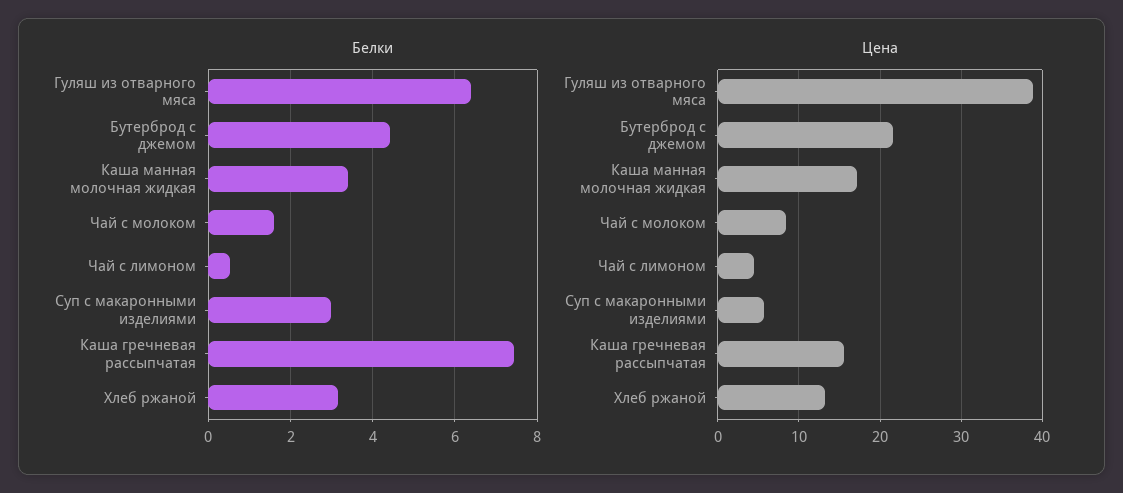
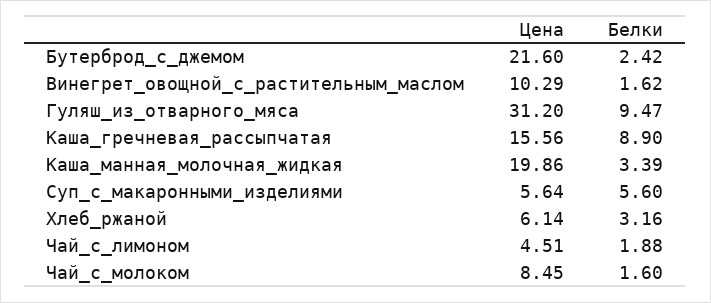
Белки, Гуляш из отварного мяса: 6.4 -> 9.47
Белки, Бутерброд с джемом: 4.4 -> 2.42
Белки, Чай с лимоном: 0.6 -> 1.88
Белки, Суп с макаронными изделиями: 3 -> 5.6
Белки, Каша гречневая рассыпчатая: 7.4 -> 8.9
Цена, Гуляш из отварного мяса: 39 -> 31.2
Цена, Каша манная молочная жидкая: 17 -> 19.86
Цена, Хлеб ржаной: 13 -> 6.14
Цена, Винегрет_овощной_с_растительным_маслом: none -> 10.29
Белки, Винегрет_овощной_с_растительным_маслом: none -> 1.62

